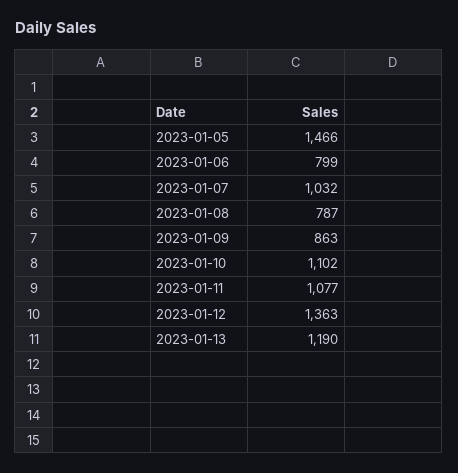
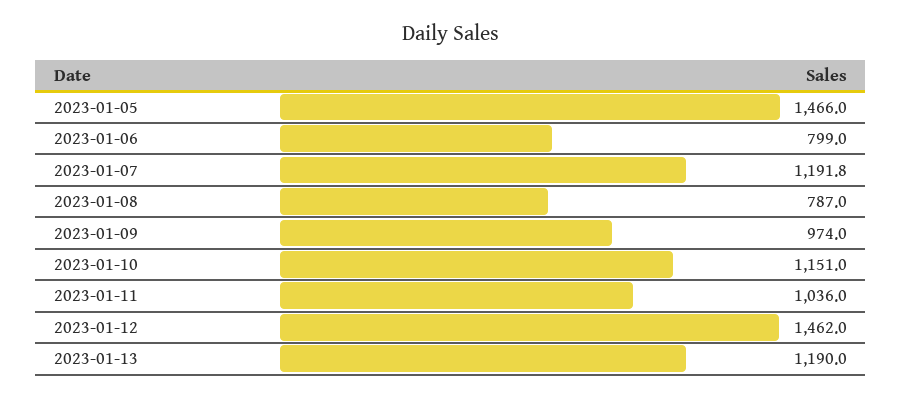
2023-01-07: 1032 -> 1191.8
2023-01-09: 863 -> 974
2023-01-10: 1102 -> 1151
2023-01-11: 1077 -> 1036
2023-01-12: 1363 -> 1462

